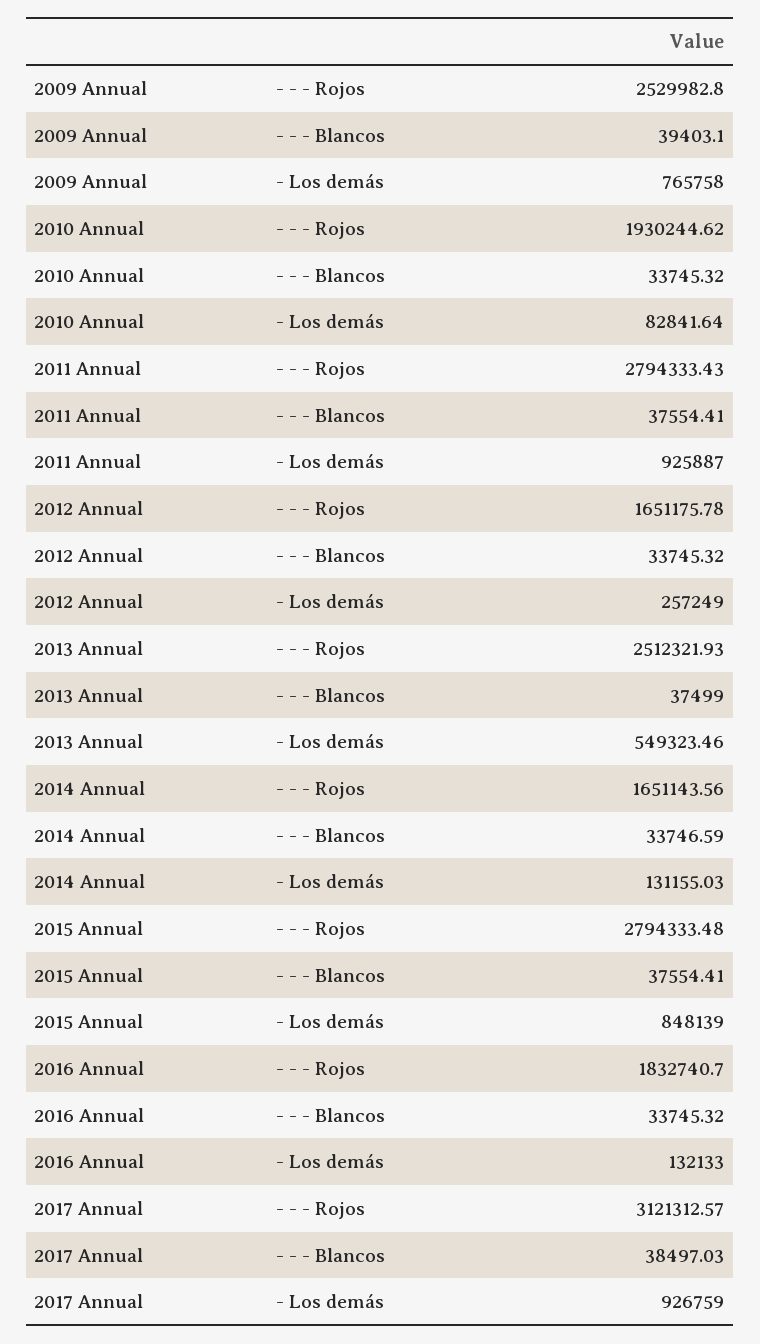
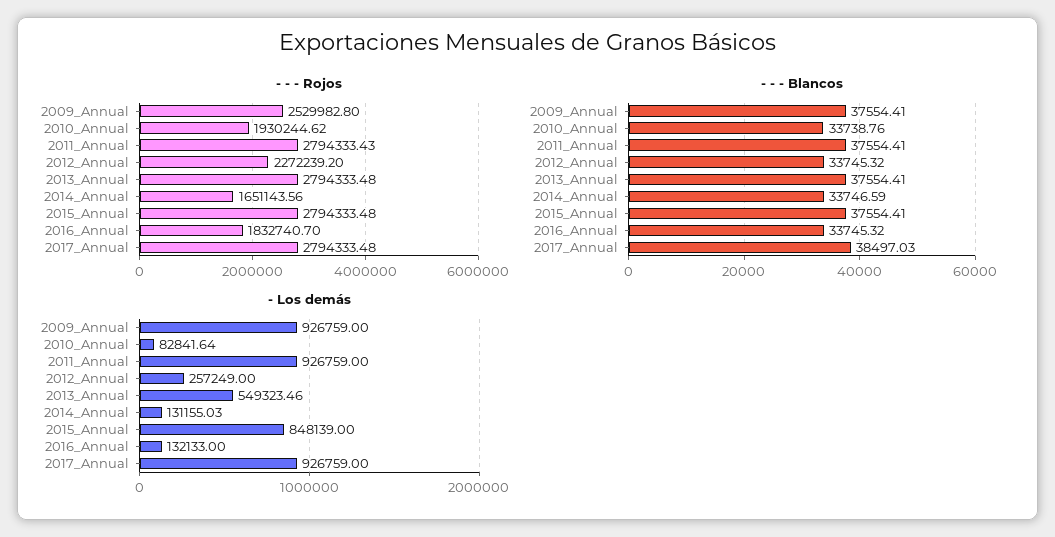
- - - Blancos, 2009 Annual: 39403.1 -> 37554.41
- Los demás, 2009 Annual: 765758 -> 926759
- - - Blancos, 2010 Annual: 33745.32 -> 33738.76
- Los demás, 2011 Annual: 925887 -> 926759
- - - Rojos, 2012 Annual: 1651175.78 -> 2272239.2
- - - Rojos, 2013 Annual: 2512321.93 -> 2794333.48
- - - Blancos, 2013 Annual: 37499 -> 37554.41
- - - Rojos, 2017 Annual: 3121312.57 -> 2794333.48

